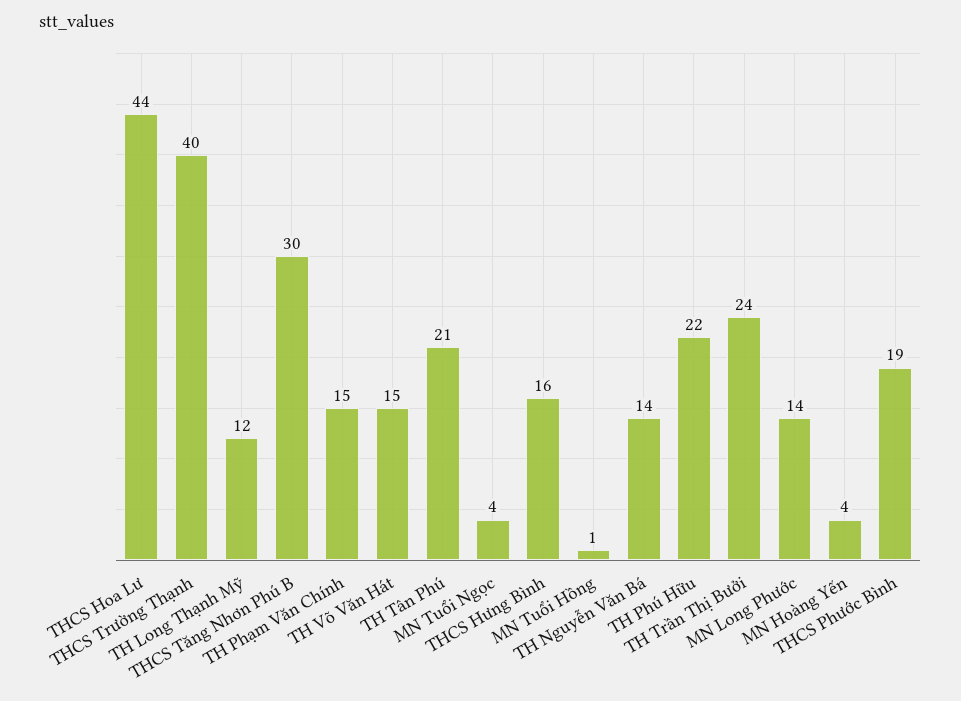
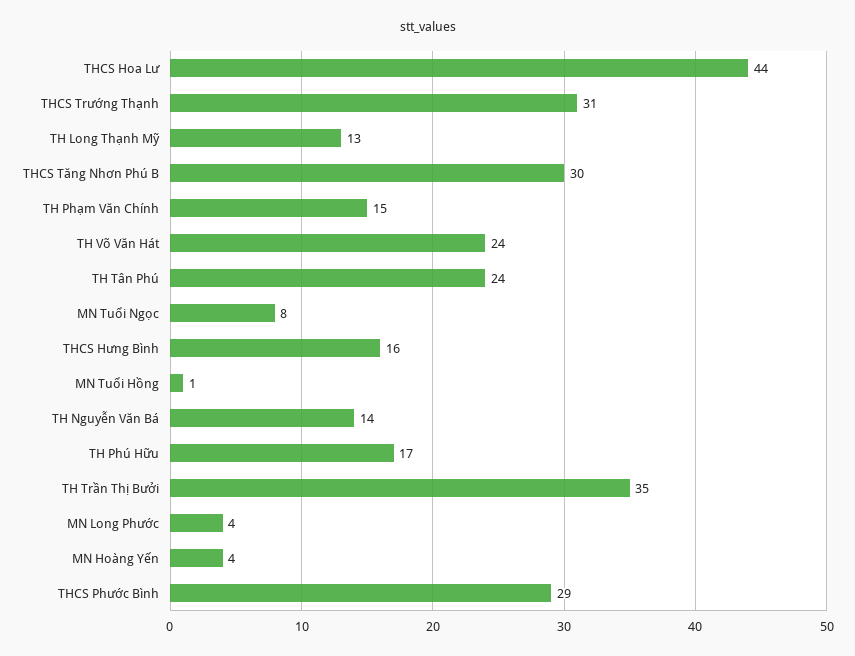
THCS Trường Thạnh: 40 -> 31
TH Long Thạnh Mỹ: 12 -> 13
TH Võ Văn Hát: 15 -> 24
TH Tân Phú: 21 -> 24
MN Tuổi Ngọc: 4 -> 8
TH Phú Hữu: 22 -> 17
TH Trần Thị Bưởi: 24 -> 35
MN Long Phước: 14 -> 4
THCS Phước Bình: 19 -> 29

